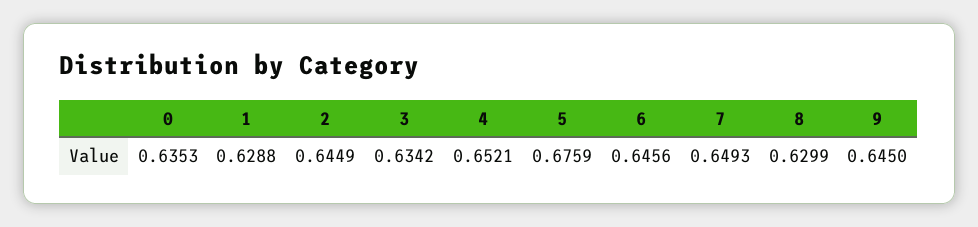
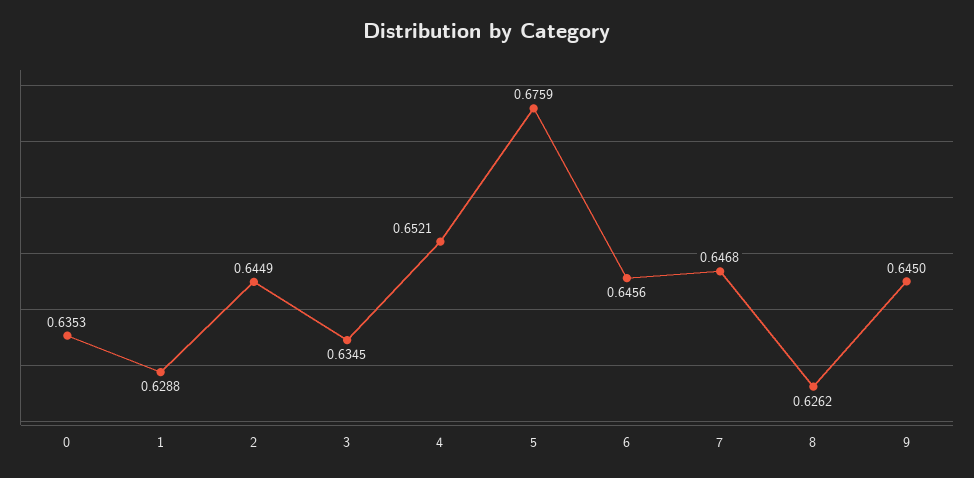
3: 0.6342 -> 0.6345
7: 0.6493 -> 0.6468
8: 0.6299 -> 0.6262

